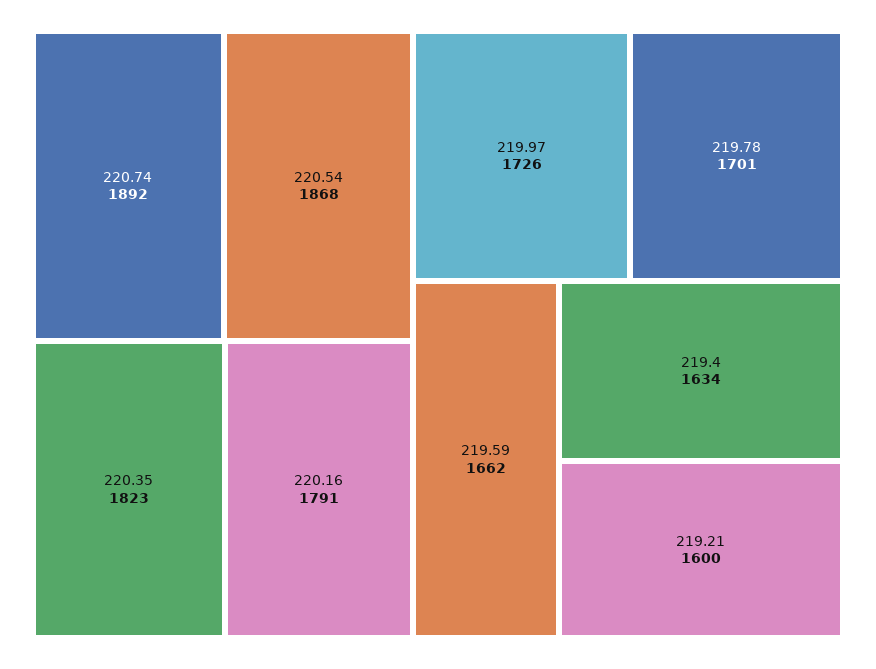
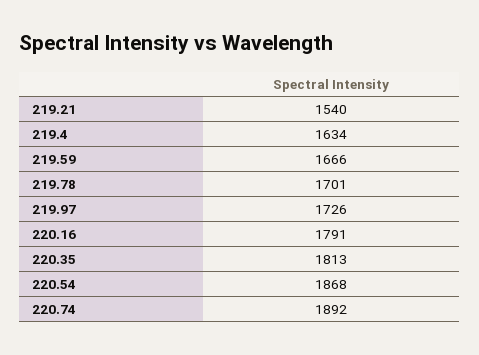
220.35: 1823 -> 1813
219.59: 1662 -> 1666
219.21: 1600 -> 1540

